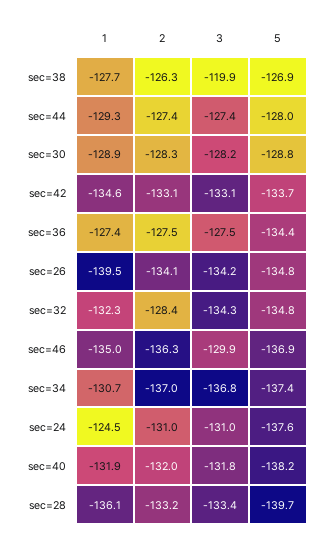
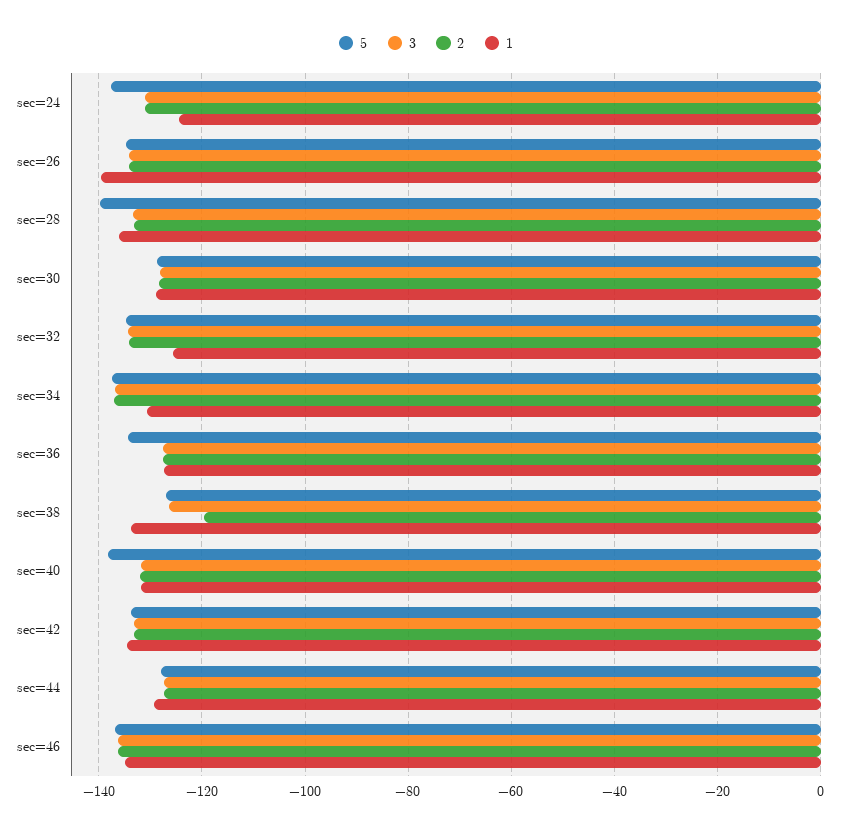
1, sec=38: -127.7 -> -134
2, sec=38: -126.3 -> -120
3, sec=38: -119.9 -> -126
1, sec=32: -132.3 -> -126
2, sec=32: -128.4 -> -134
3, sec=46: -129.9 -> -136

